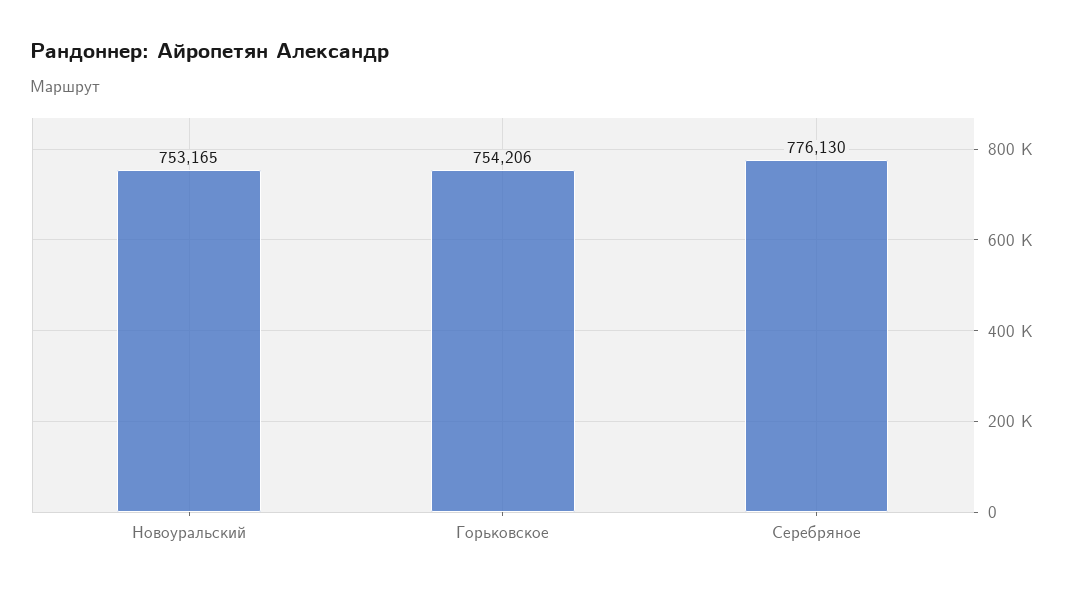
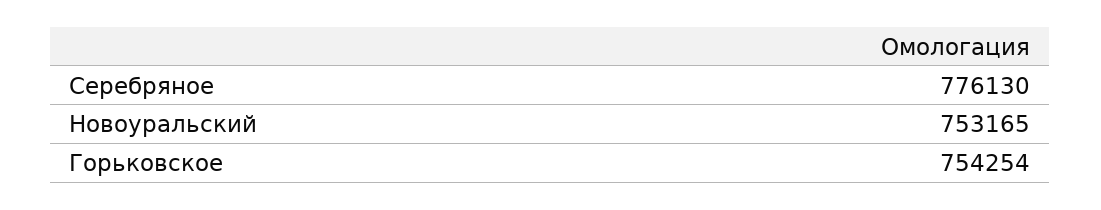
Горьковское: 754206 -> 754254

